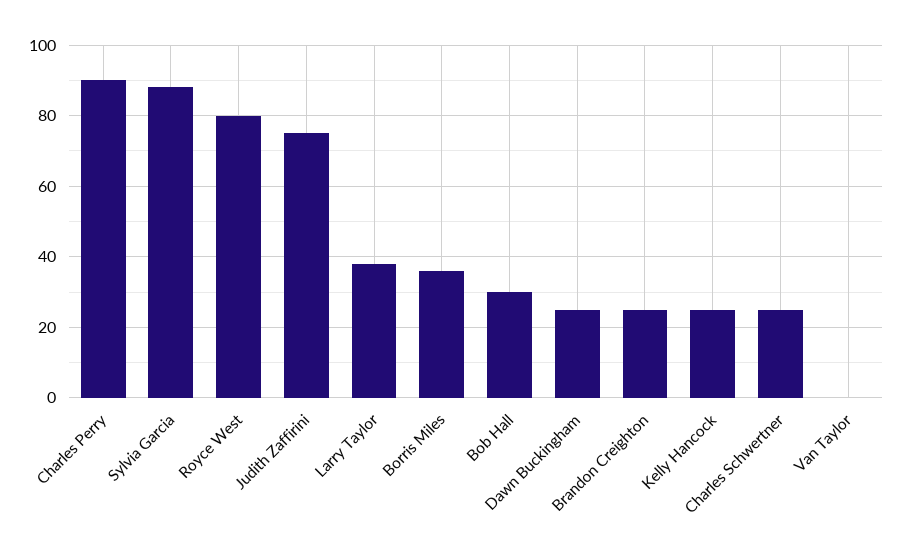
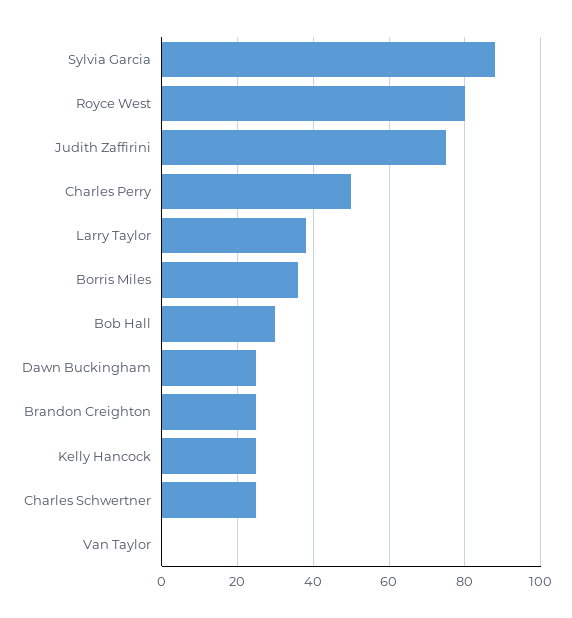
Charles Perry: 90 -> 50

